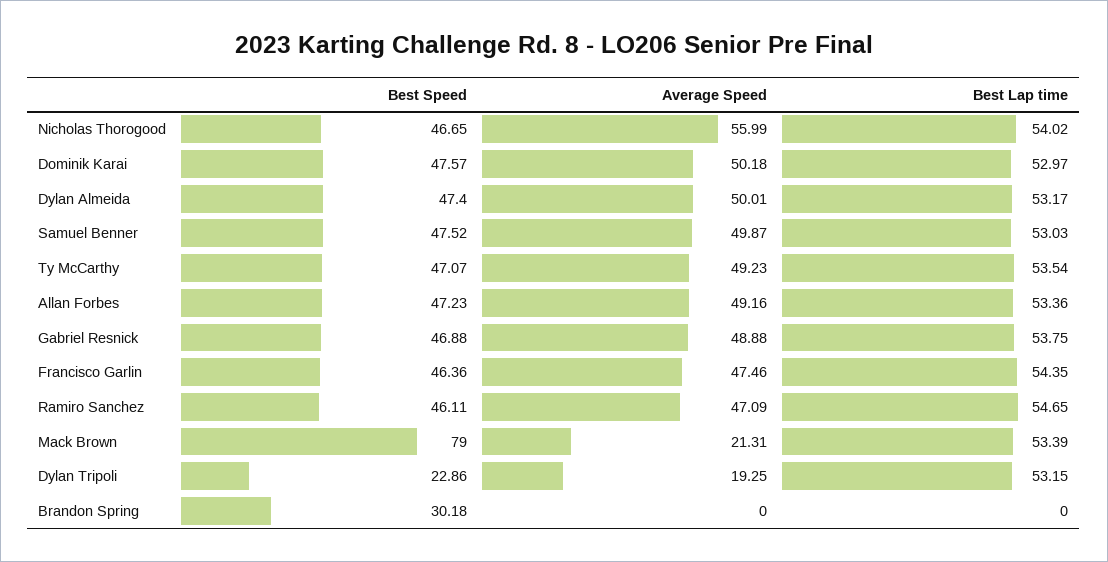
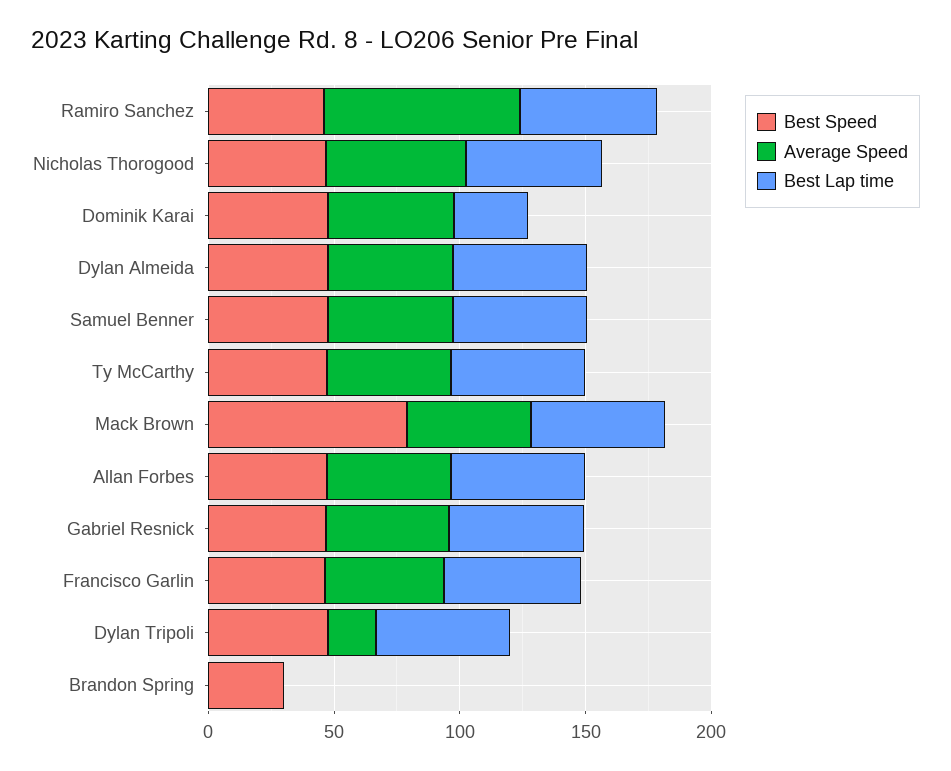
Best Lap time, Dominik Karai: 52.97 -> 30
Average Speed, Ramiro Sanchez: 47.09 -> 80
Average Speed, Mack Brown: 21.31 -> 50
Best Speed, Dylan Tripoli: 22.86 -> 50

